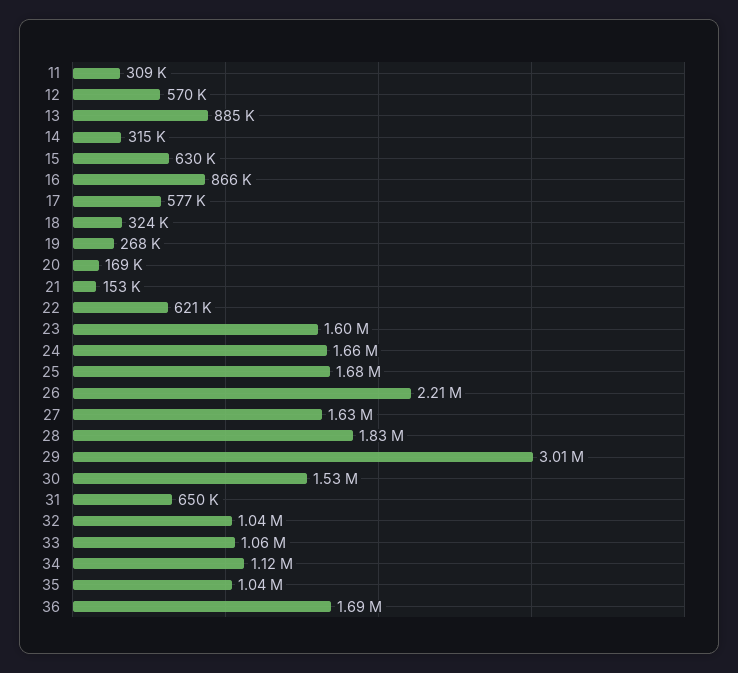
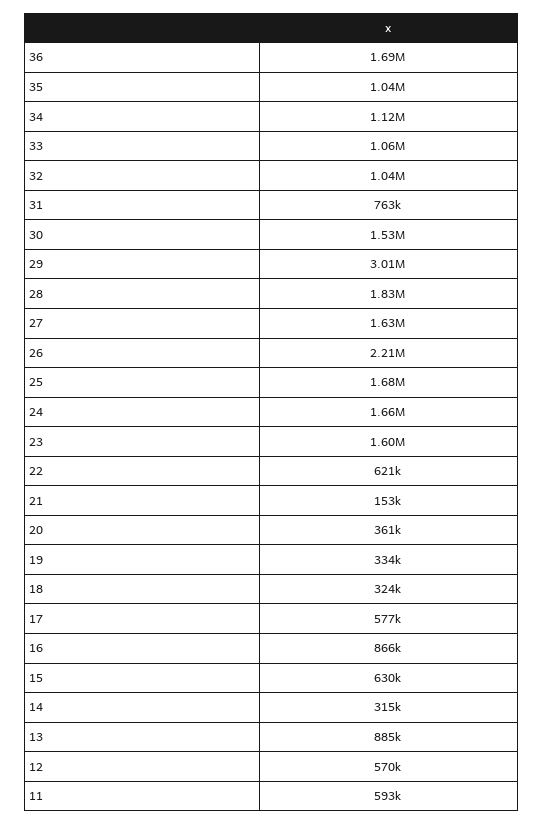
11: 309000 -> 593000
19: 268000 -> 334000
20: 169000 -> 361000
31: 650000 -> 763000

